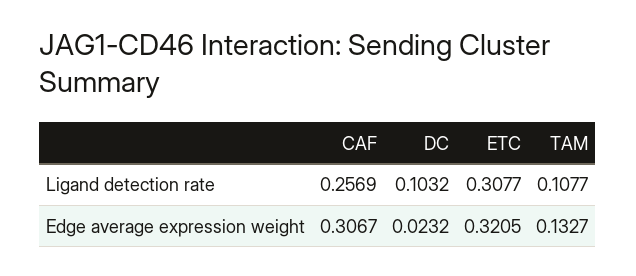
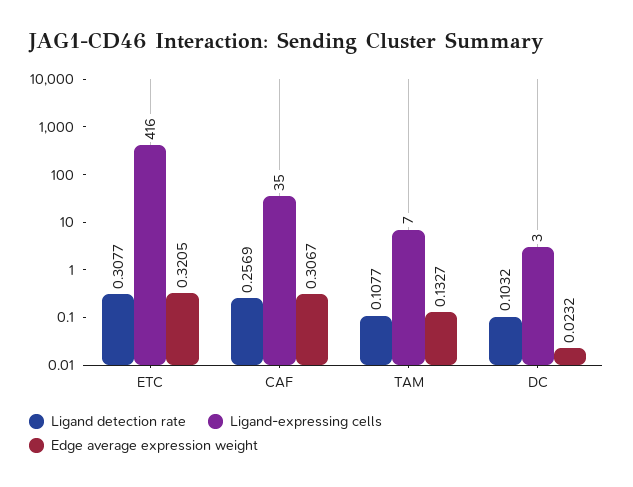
Ligand-expressing cells, ETC: none -> 416
Ligand-expressing cells, CAF: none -> 35
Ligand-expressing cells, TAM: none -> 7
Ligand-expressing cells, DC: none -> 3

